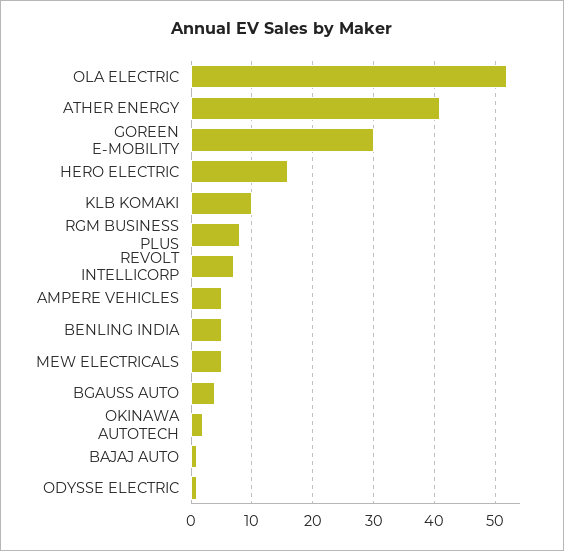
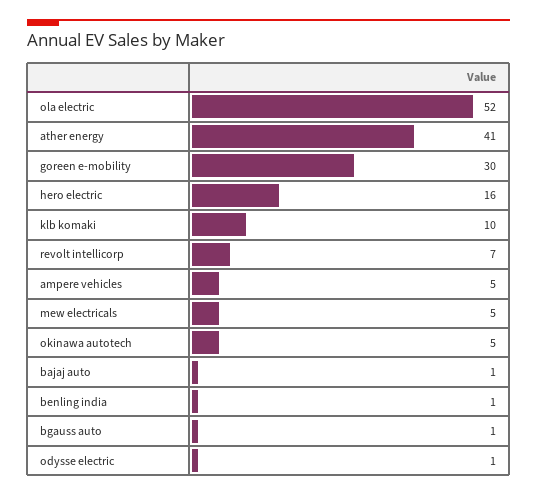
RGM BUSINESS PLUS: 8 -> none
BENLING INDIA: 5 -> 1
BGAUSS AUTO: 4 -> 1
OKINAWA AUTOTECH: 2 -> 5

